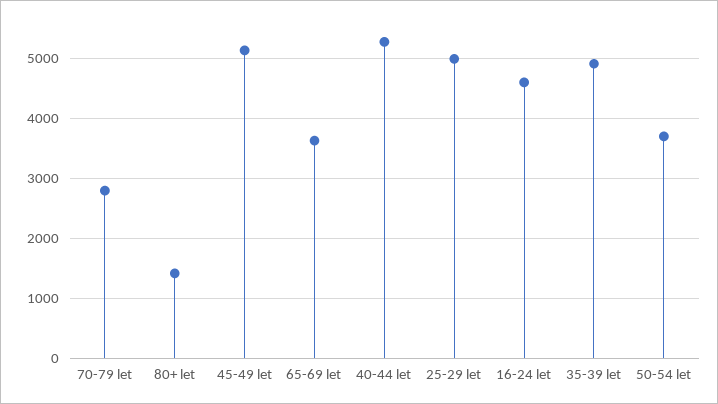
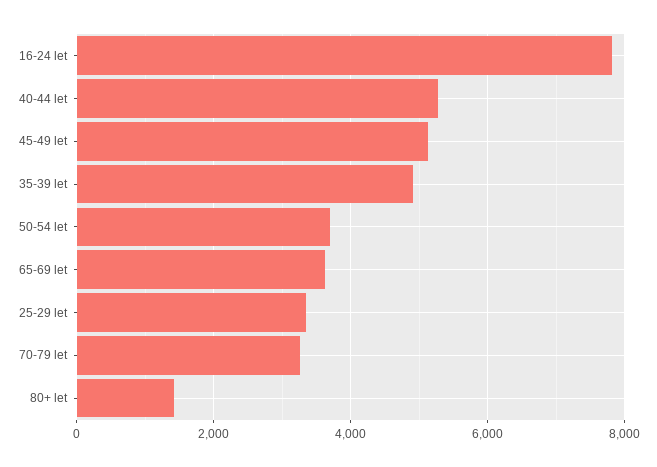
70-79 let: 2800 -> 3200
25-29 let: 5000 -> 3400
16-24 let: 4600 -> 7800

